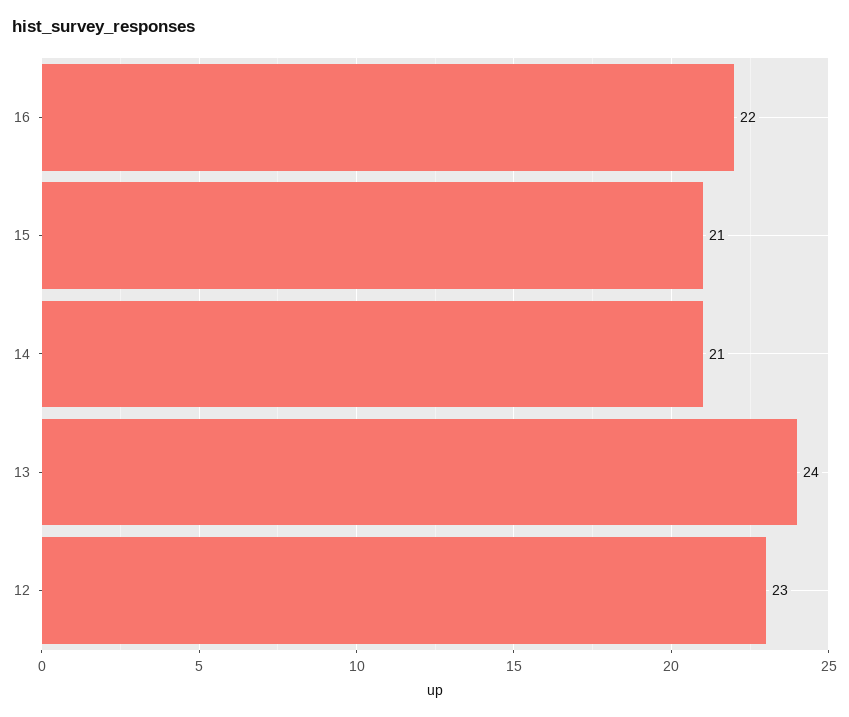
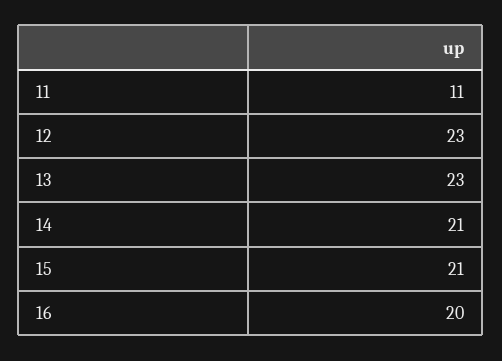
16: 22 -> 20
13: 24 -> 23
11: none -> 11

